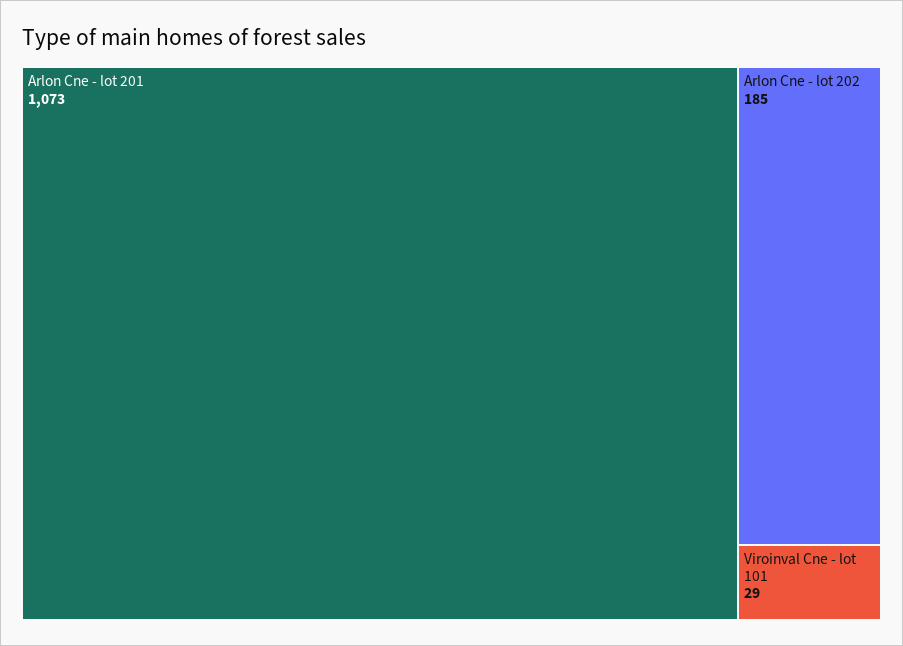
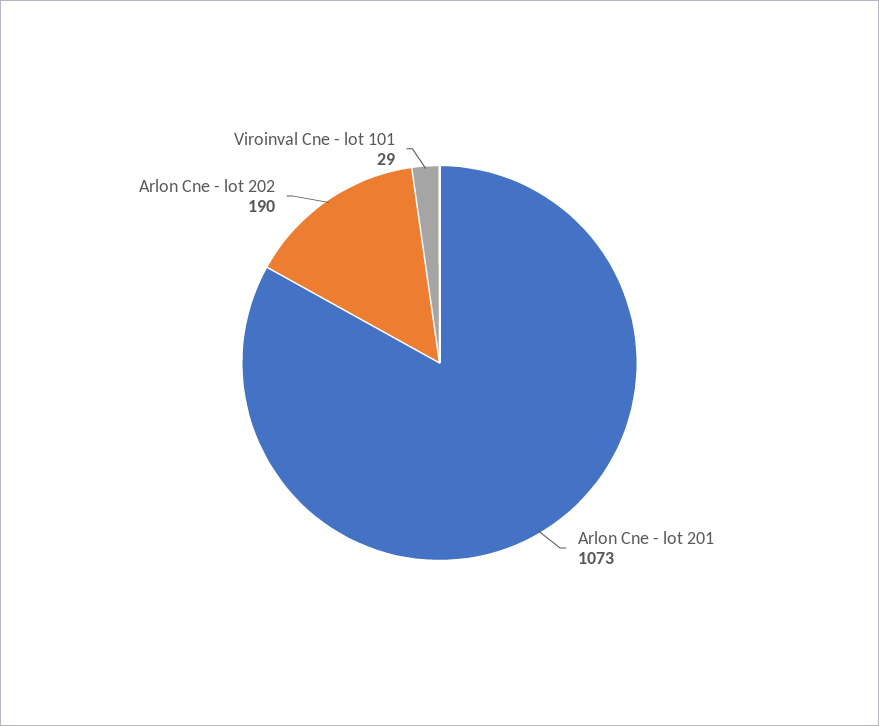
Arlon Cne - lot 202: 185 -> 190

